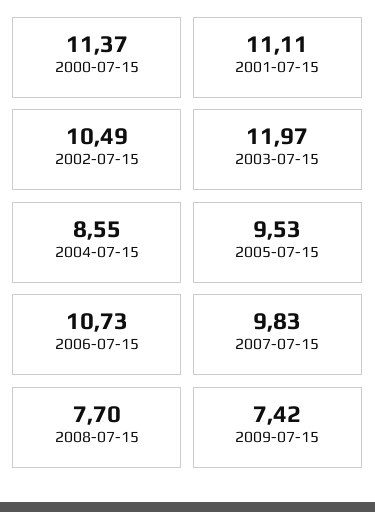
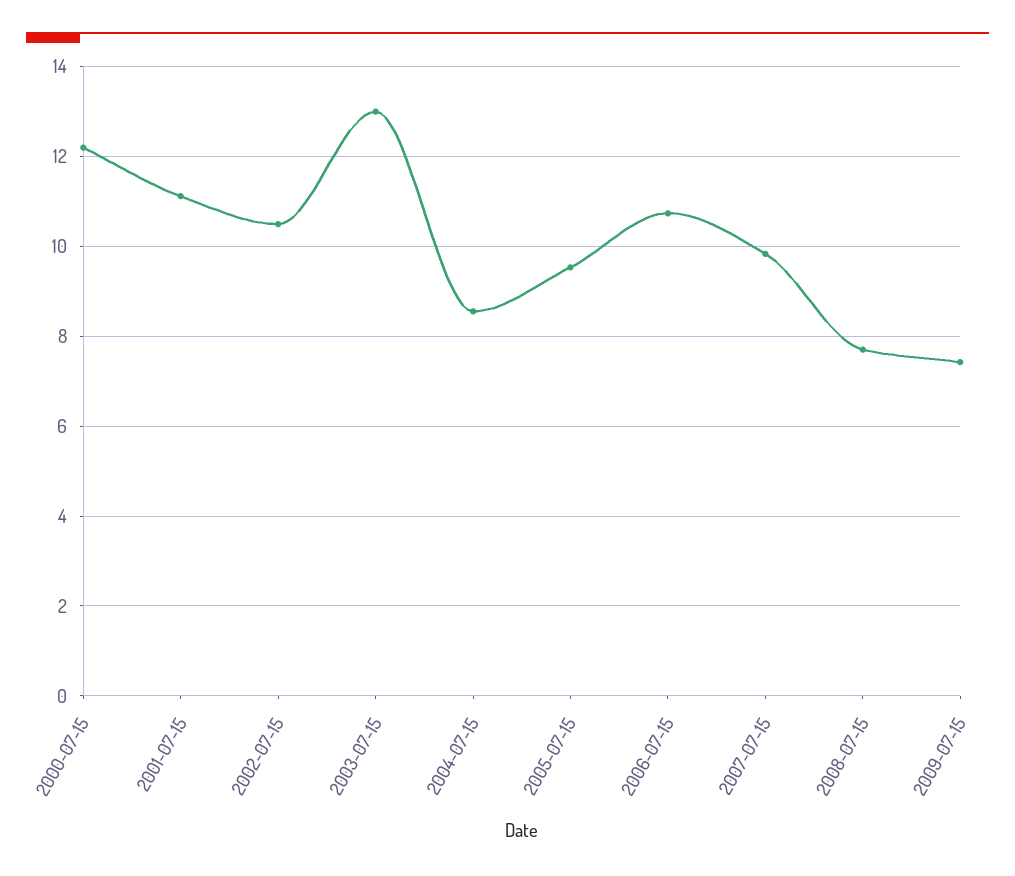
2000-07-15: 11.37 -> 12.2
2003-07-15: 11.97 -> 13

